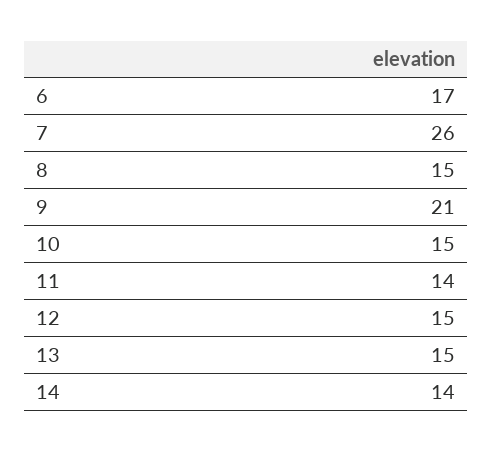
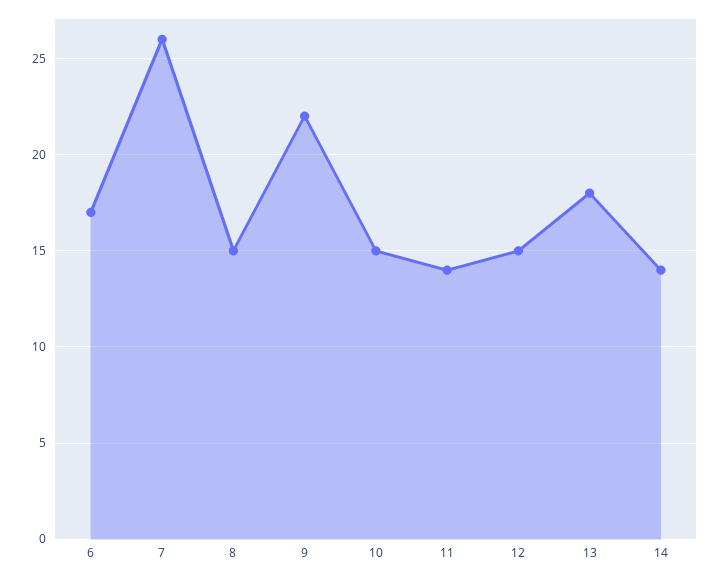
9: 21 -> 22
13: 15 -> 18

